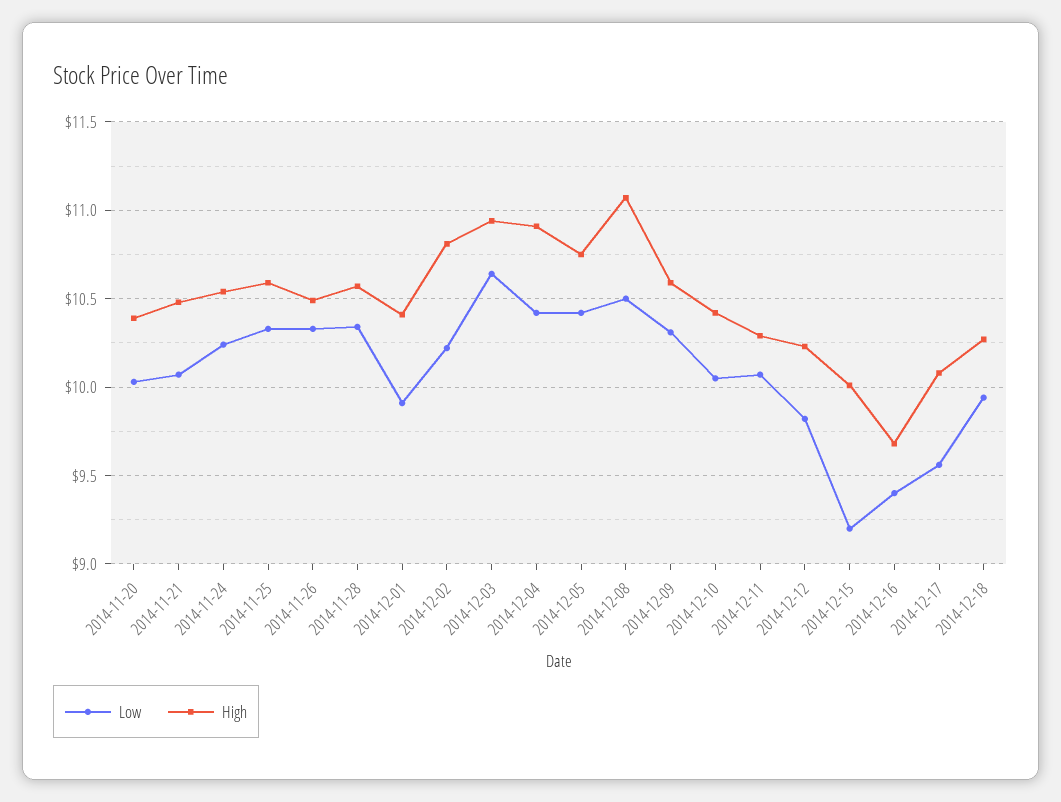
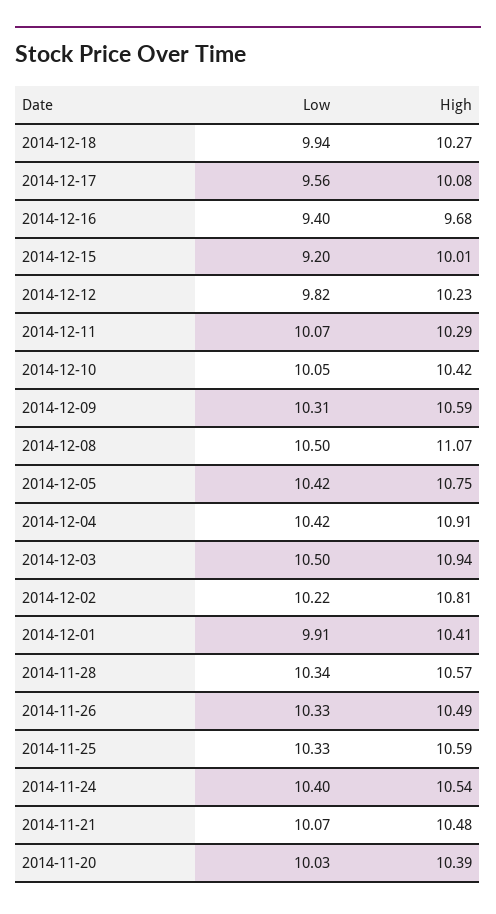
Low, 2014-11-24: 10.25 -> 10.4
Low, 2014-12-03: 10.65 -> 10.5

